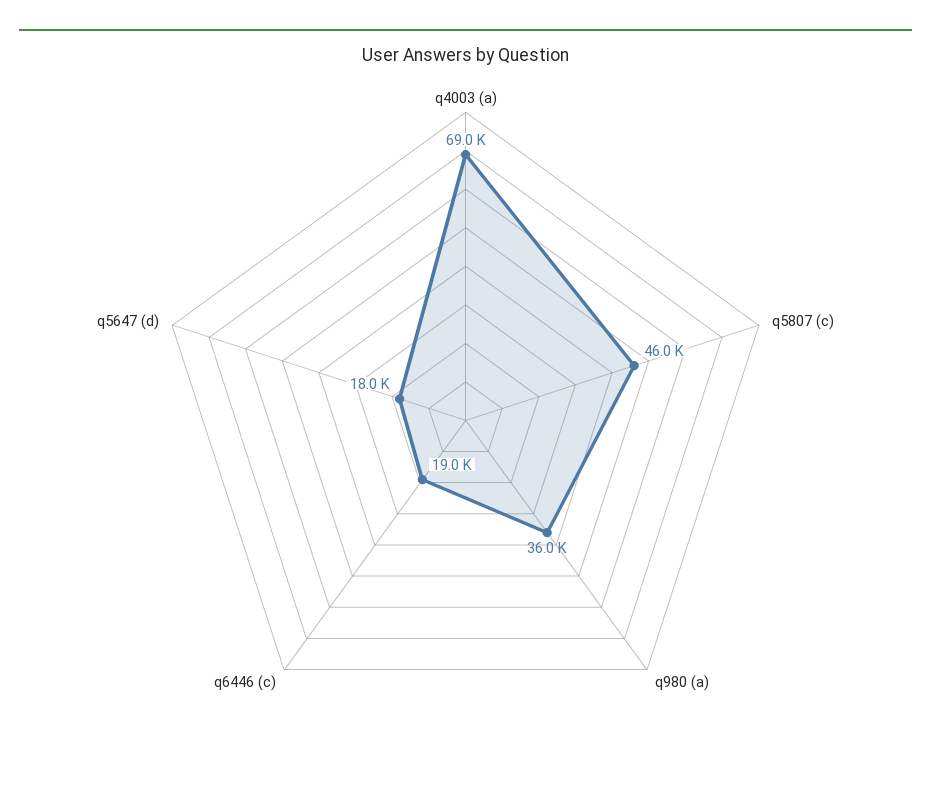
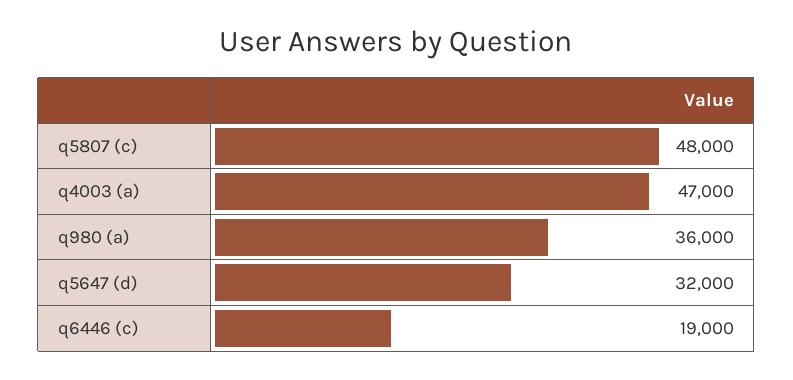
q4003 (a): 69000 -> 47000
q5807 (c): 46000 -> 48000
q5647 (d): 18000 -> 32000

